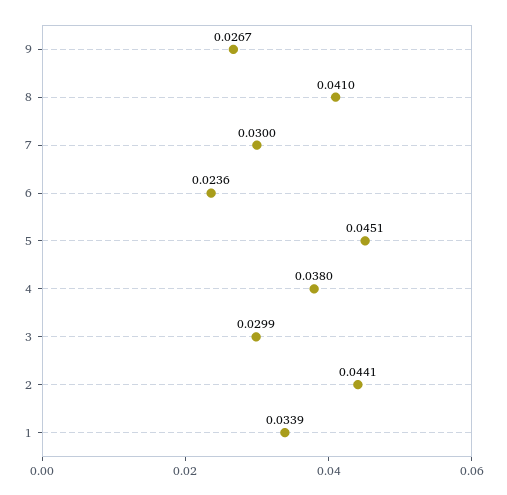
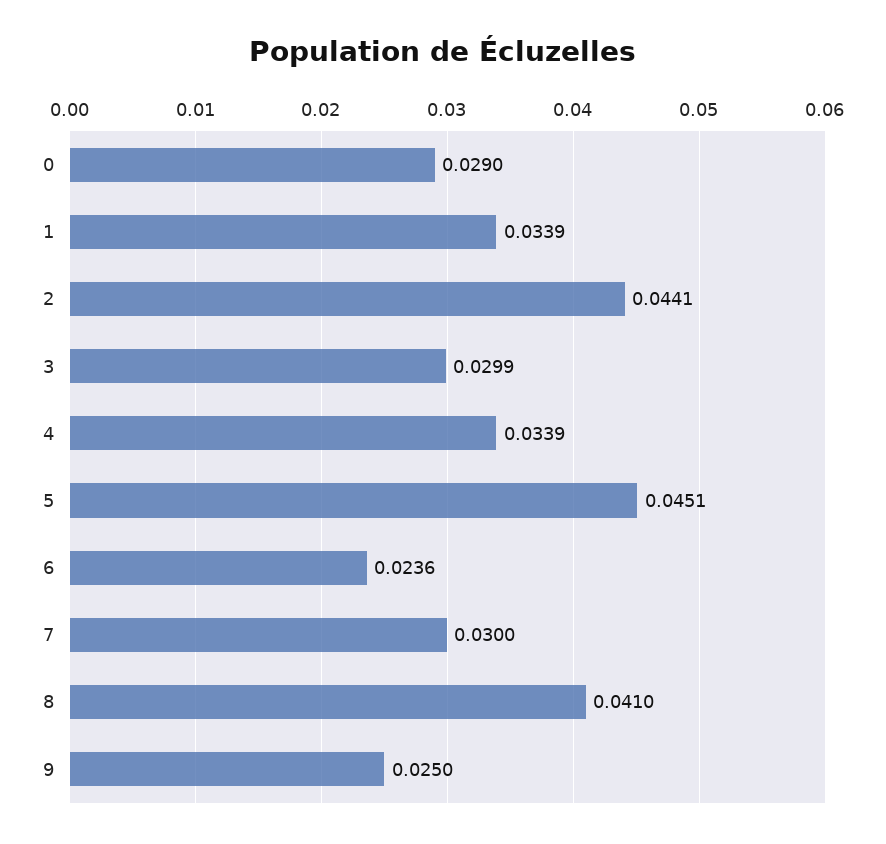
9: 0.0267 -> 0.025
4: 0.038 -> 0.0339
0: none -> 0.029

